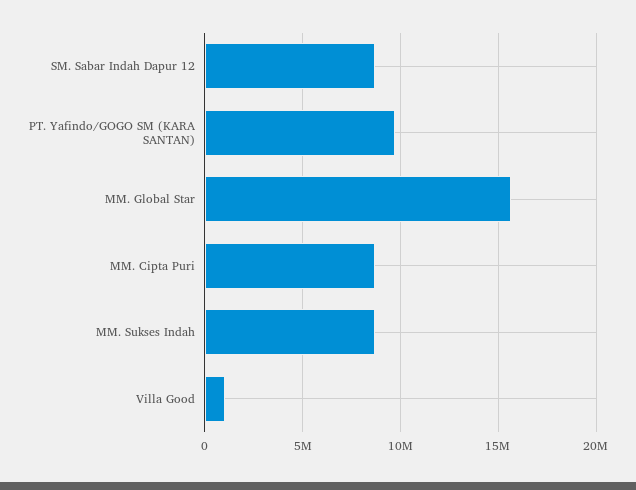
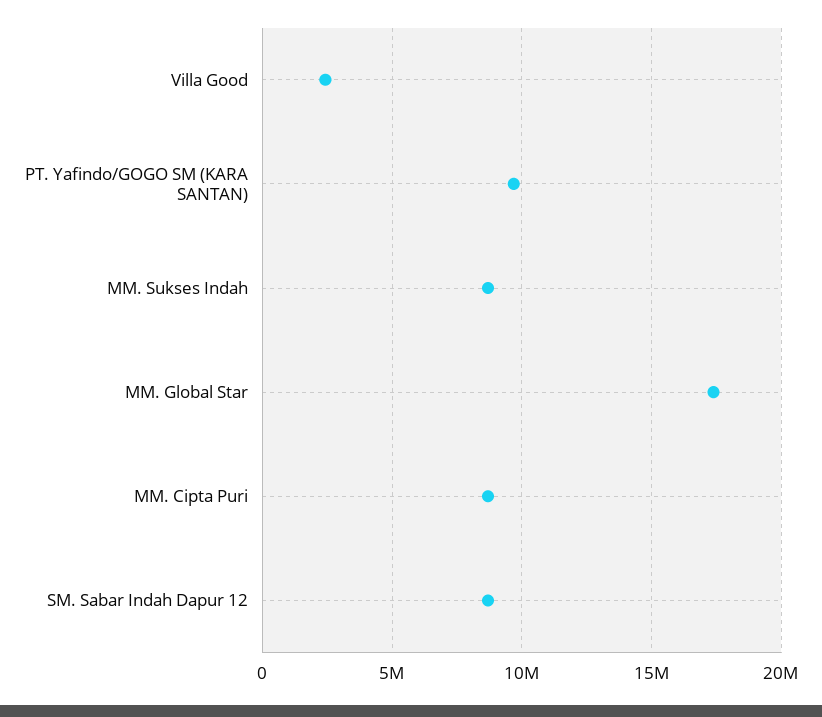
MM. Global Star: 15500000 -> 17500000
Villa Good: 1000000 -> 2500000

